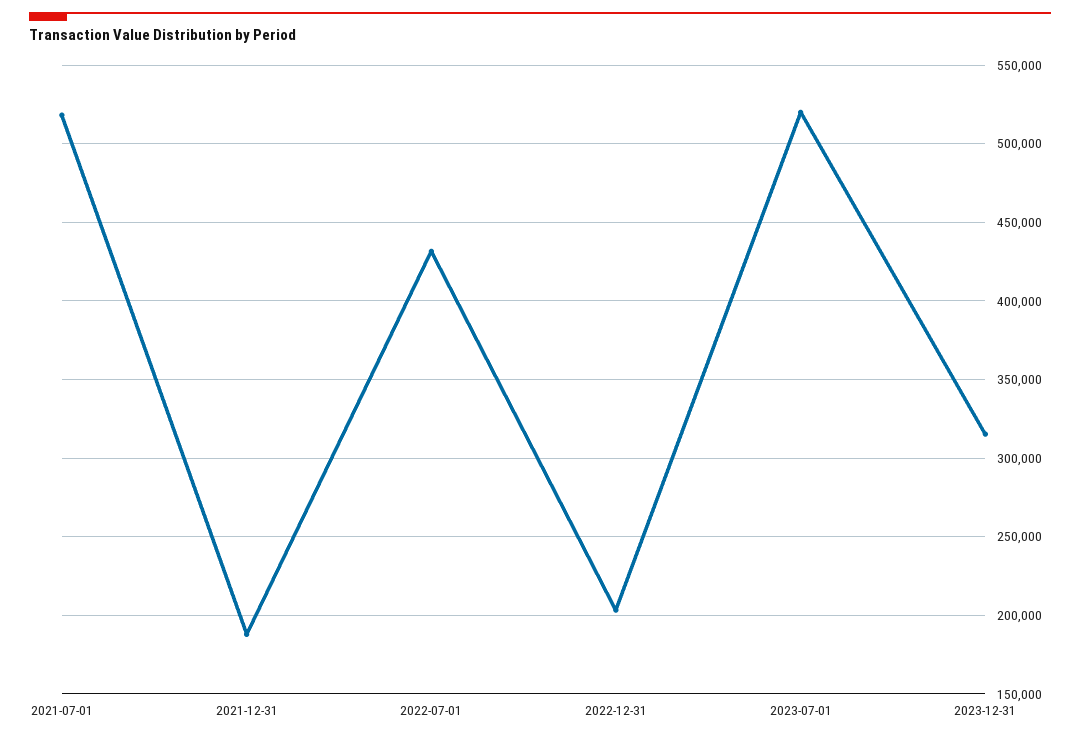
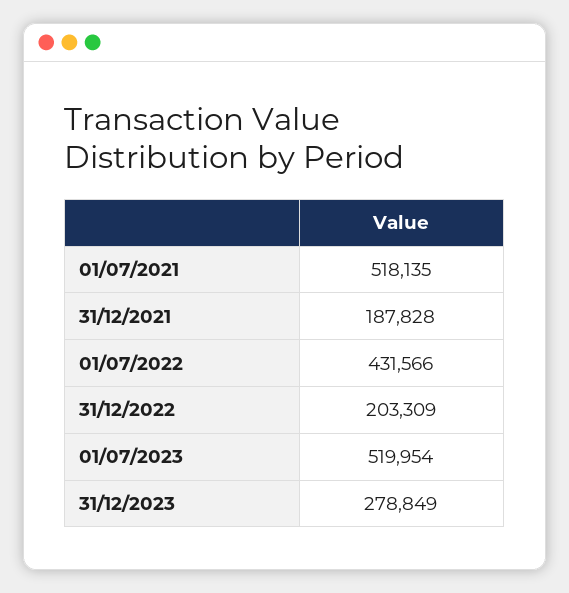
2023-12-31: 315000 -> 278849

